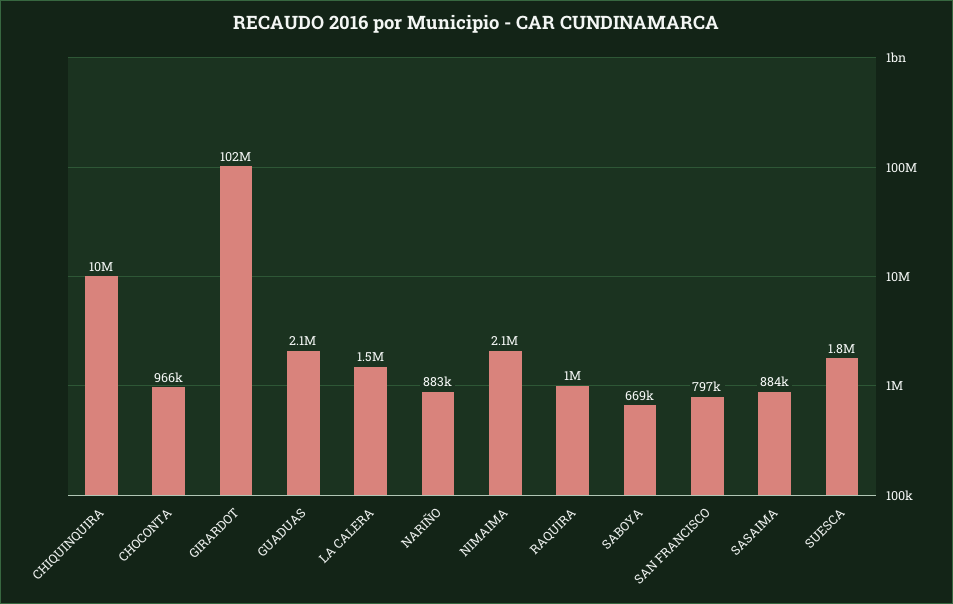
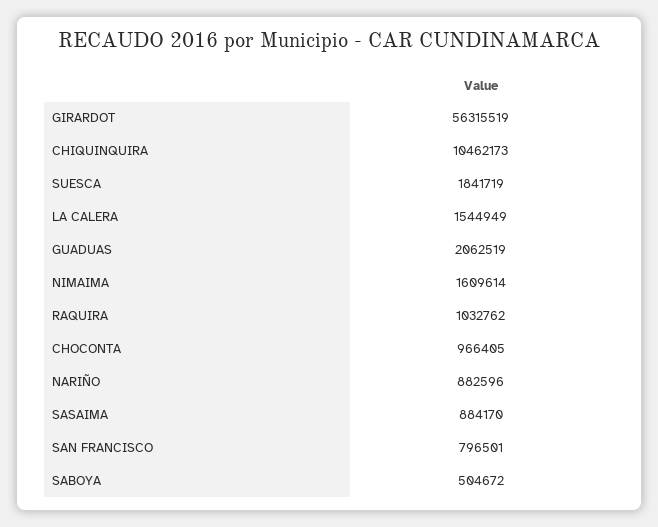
GIRARDOT: 102000000 -> 56315519
NIMAIMA: 2100000 -> 1609614
SABOYA: 669000 -> 504672

